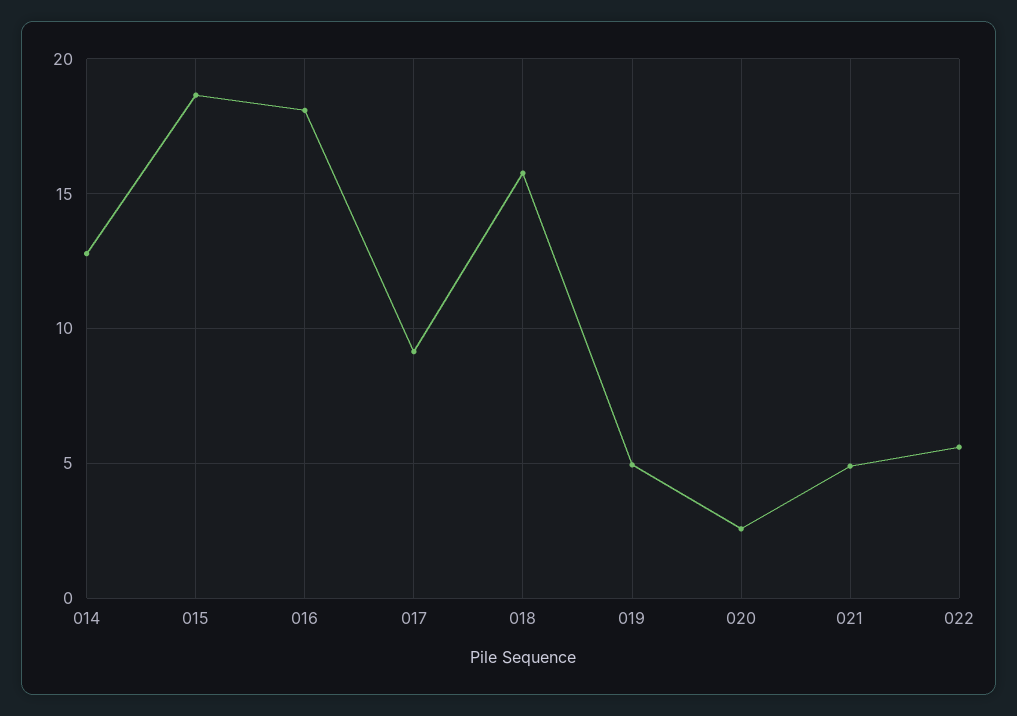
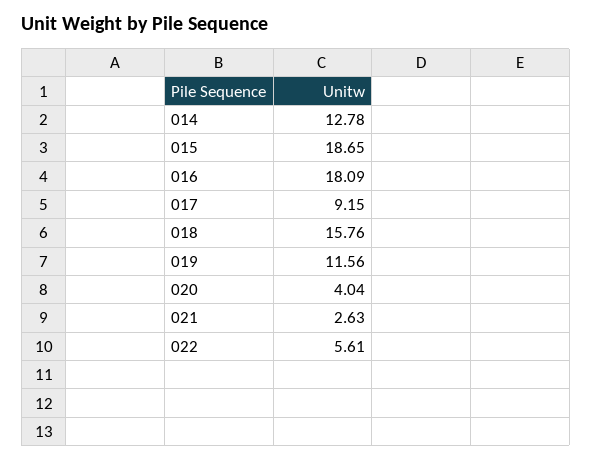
019: 5 -> 11.56
020: 2.5 -> 4.04
021: 5 -> 2.63

